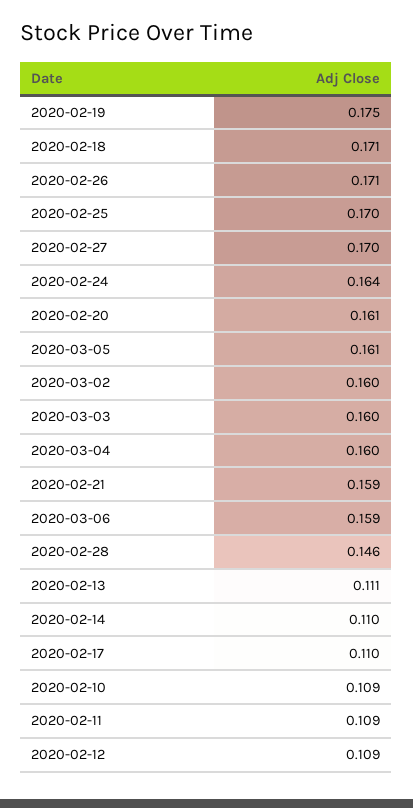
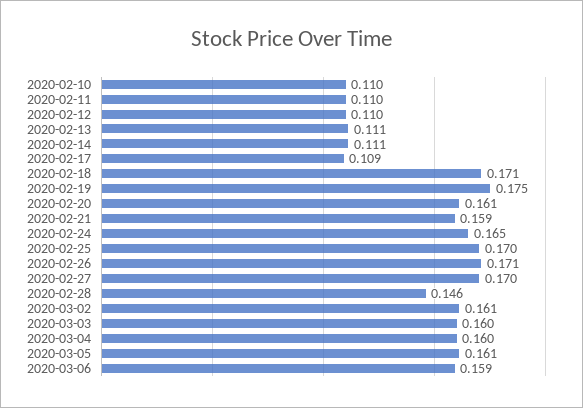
2020-02-24: 0.164 -> 0.165
2020-03-02: 0.16 -> 0.161
2020-02-14: 0.11 -> 0.111
2020-02-17: 0.11 -> 0.109
2020-02-10: 0.109 -> 0.11
2020-02-11: 0.109 -> 0.11
2020-02-12: 0.109 -> 0.11

